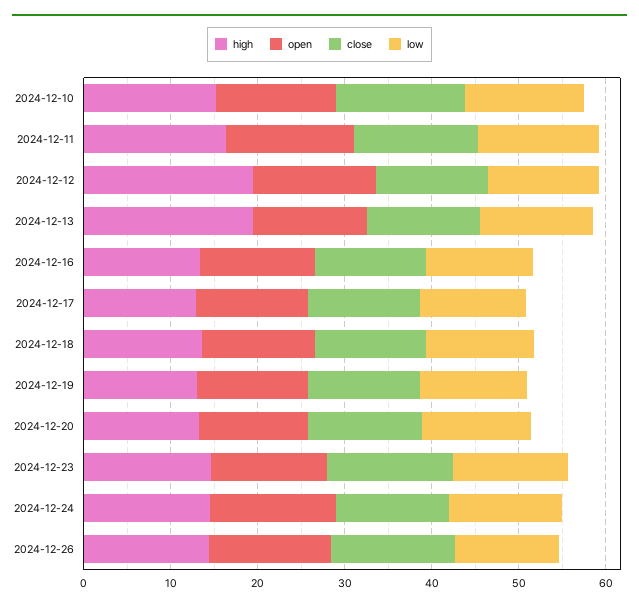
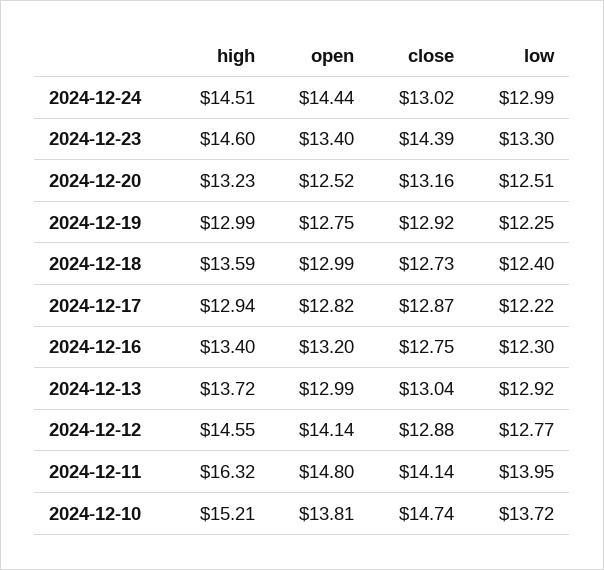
high, 2024-12-12: 20 -> 14.55
high, 2024-12-13: 20 -> 13.72
high, 2024-12-26: 14 -> none
open, 2024-12-26: 14 -> none
close, 2024-12-26: 14 -> none
low, 2024-12-26: 12 -> none

